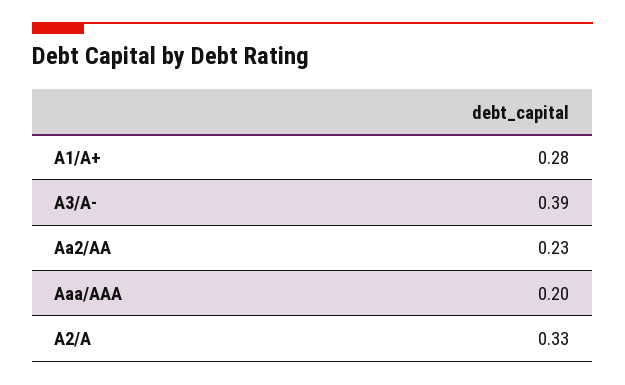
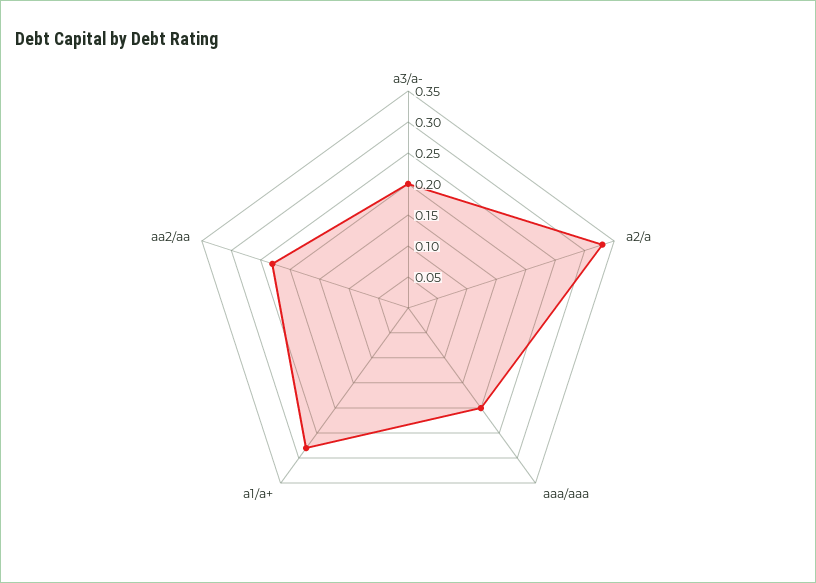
A3/A-: 0.39 -> 0.2

